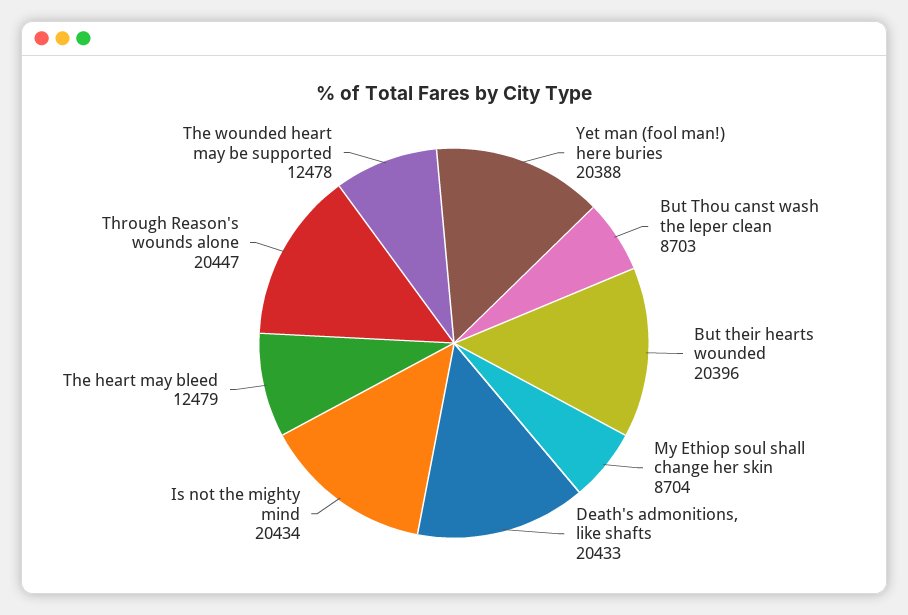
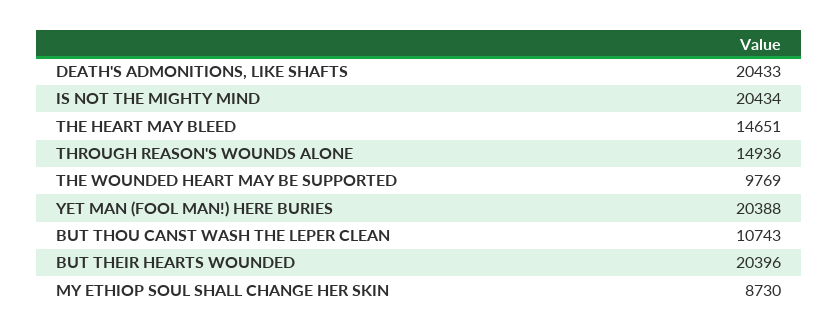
But Thou canst wash the leper clean: 8703 -> 10743
My Ethiop soul shall change her skin: 8704 -> 8730
The heart may bleed: 12479 -> 14651
Through Reason's wounds alone: 20447 -> 14936
The wounded heart may be supported: 12478 -> 9769

